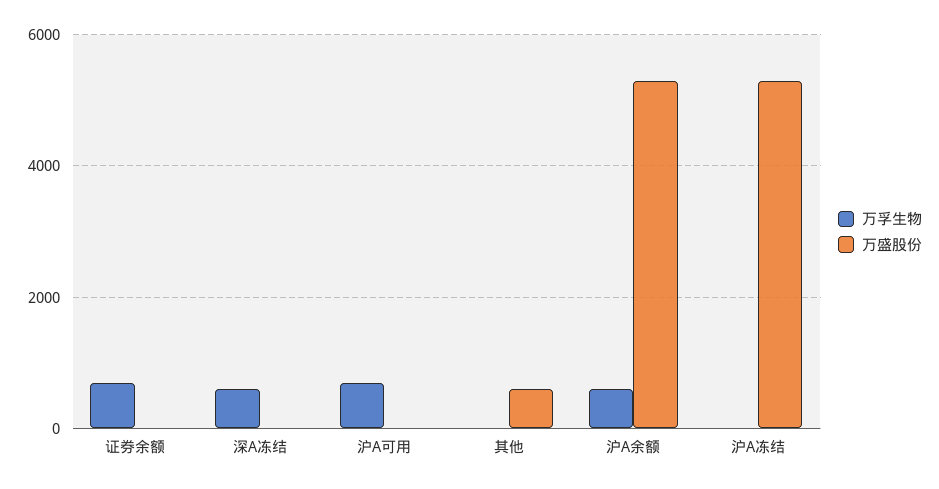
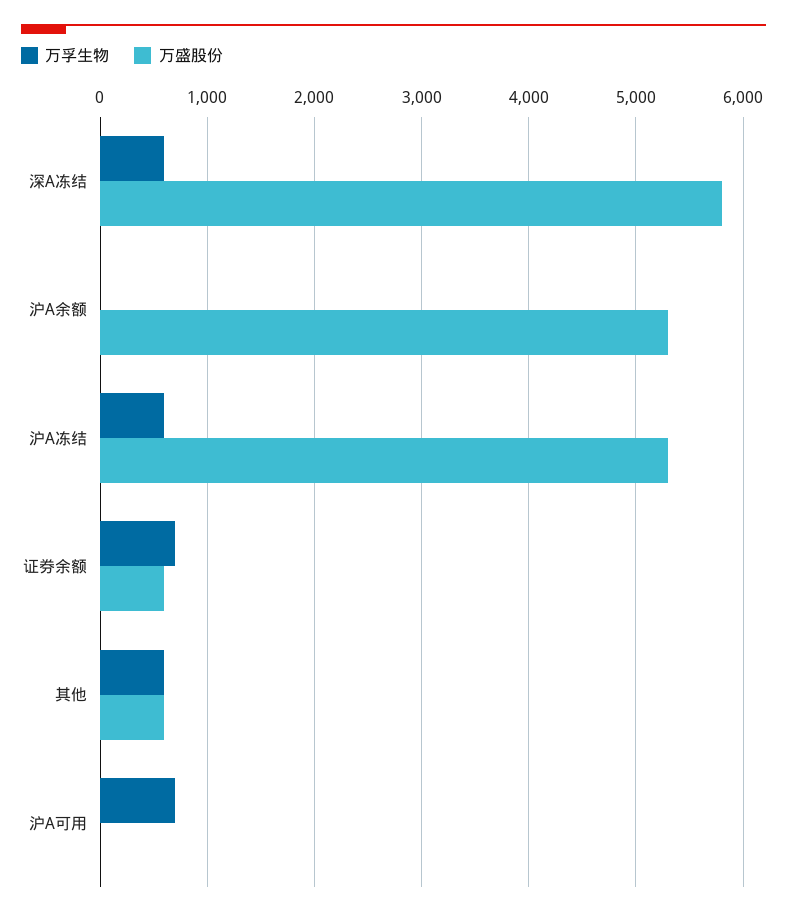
万盛股份, 证券余额: 0 -> 600
万盛股份, 深A冻结: 0 -> 5800
万孚生物, 其他: 0 -> 600
万孚生物, 沪A余额: 600 -> 0
万孚生物, 沪A冻结: 0 -> 600

